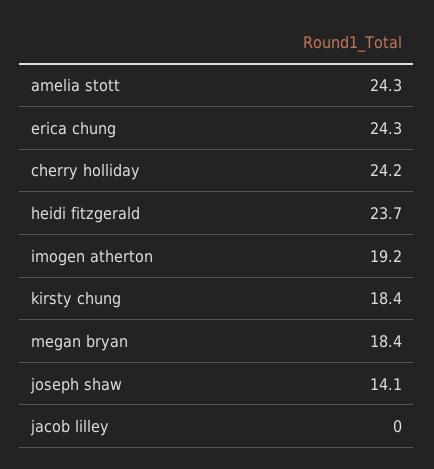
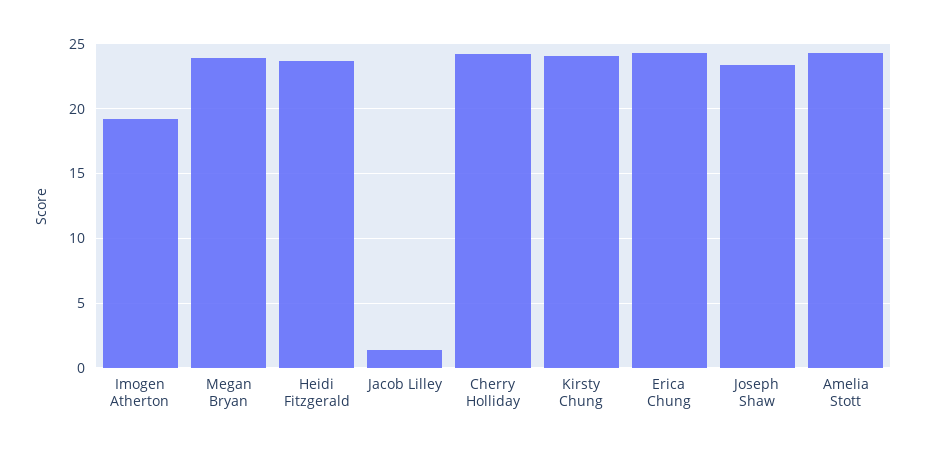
kirsty chung: 18.4 -> 24
megan bryan: 18.4 -> 24
joseph shaw: 14.1 -> 23.5
jacob lilley: 0 -> 1.5

